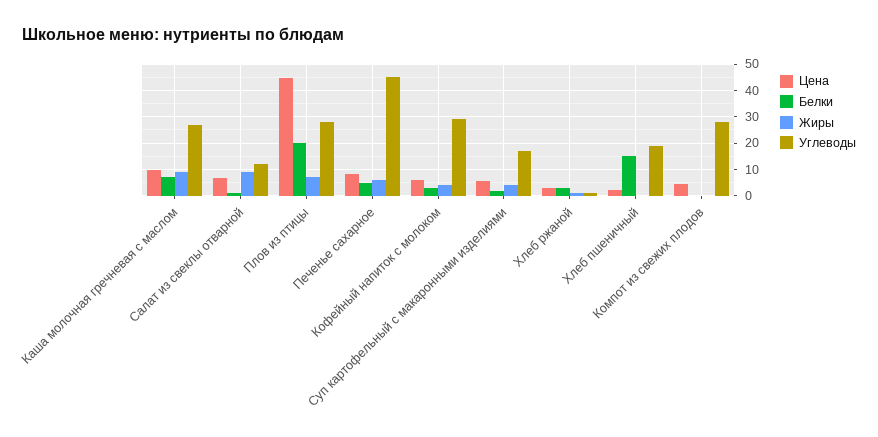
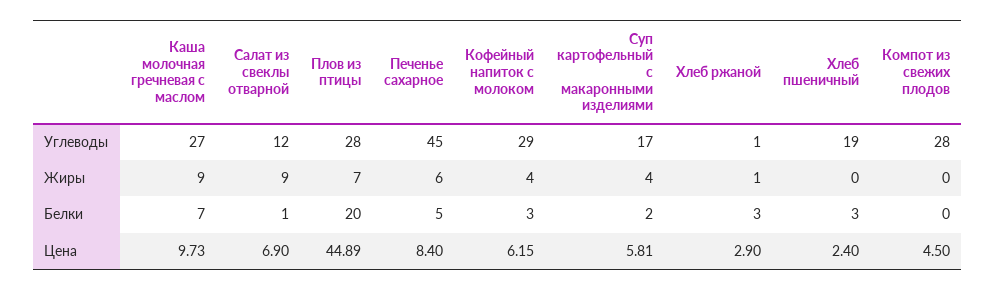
Белки, Хлеб пшеничный: 15 -> 3

